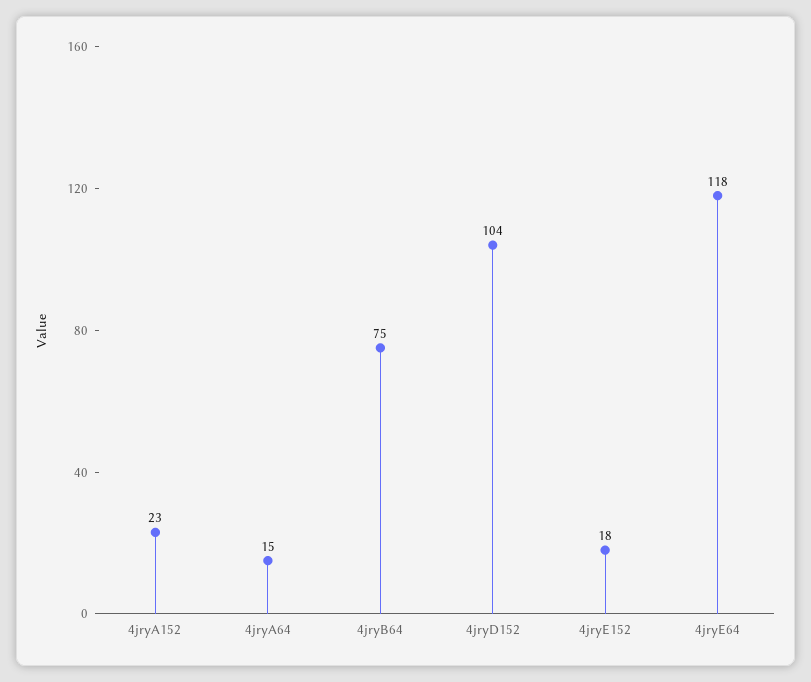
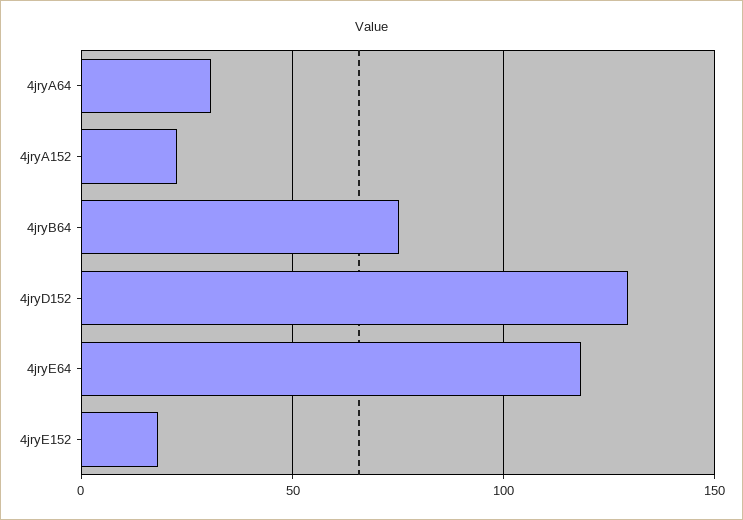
4jryA64: 15 -> 30
4jryD152: 104 -> 130

